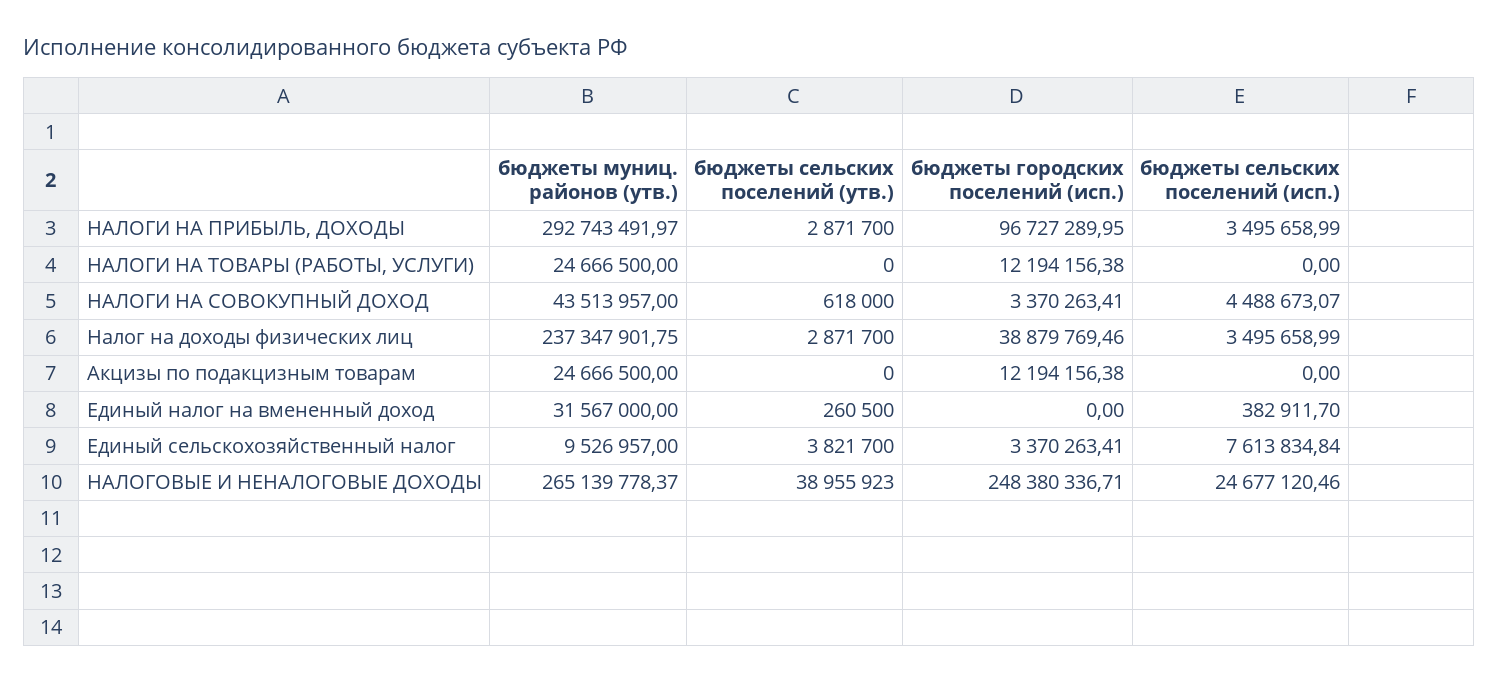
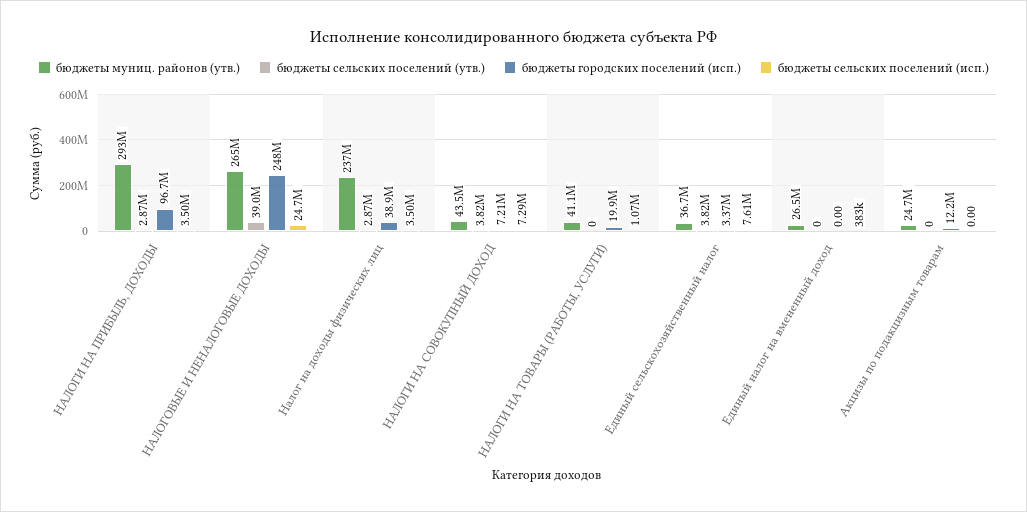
бюджеты муниц. районов (утв.), НАЛОГИ НА ТОВАРЫ (РАБОТЫ, УСЛУГИ): 24666500 -> 41100000
бюджеты городских поселений (исп.), НАЛОГИ НА ТОВАРЫ (РАБОТЫ, УСЛУГИ): 12194156.38 -> 19900000
бюджеты сельских поселений (исп.), НАЛОГИ НА ТОВАРЫ (РАБОТЫ, УСЛУГИ): 0 -> 1070000
бюджеты сельских поселений (утв.), НАЛОГИ НА СОВОКУПНЫЙ ДОХОД: 618000 -> 3820000
бюджеты городских поселений (исп.), НАЛОГИ НА СОВОКУПНЫЙ ДОХОД: 3370263.41 -> 7210000
бюджеты сельских поселений (исп.), НАЛОГИ НА СОВОКУПНЫЙ ДОХОД: 4488673.07 -> 7290000
бюджеты муниц. районов (утв.), Единый налог на вмененный доход: 31567000 -> 26500000
бюджеты сельских поселений (утв.), Единый налог на вмененный доход: 260500 -> 0
бюджеты муниц. районов (утв.), Единый сельскохозяйственный налог: 9526957 -> 36700000

